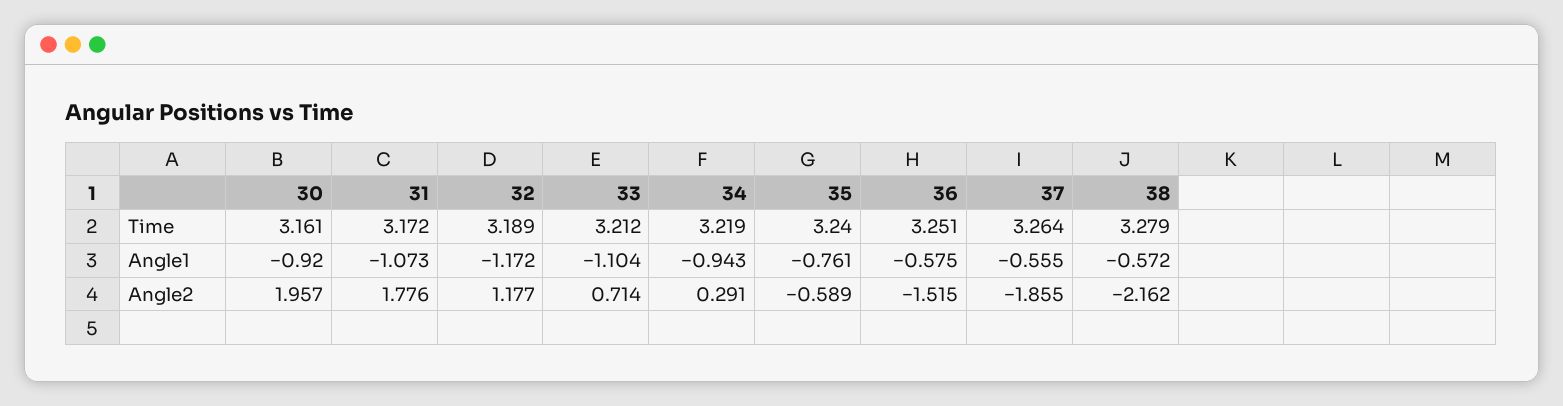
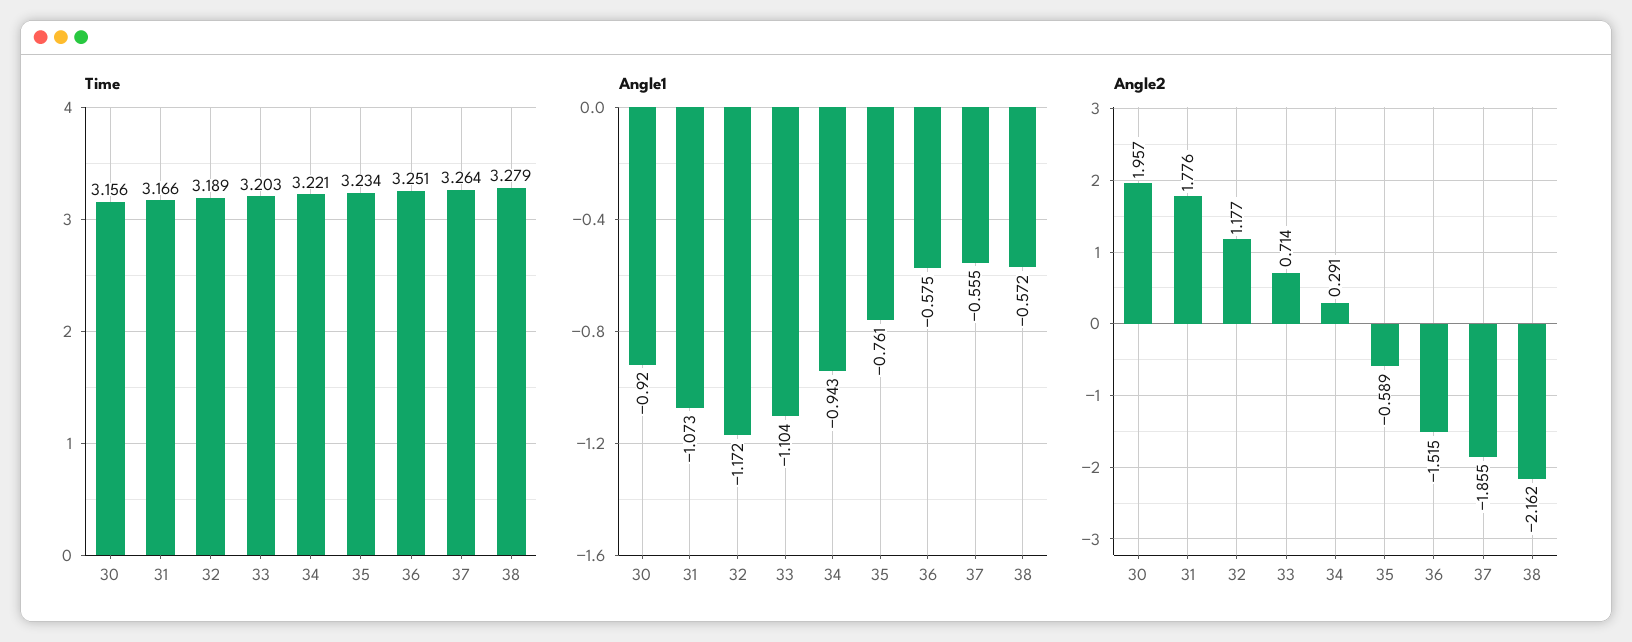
Time, 30: 3.161 -> 3.156
Time, 31: 3.172 -> 3.166
Time, 33: 3.212 -> 3.203
Time, 34: 3.219 -> 3.221
Time, 35: 3.24 -> 3.234

